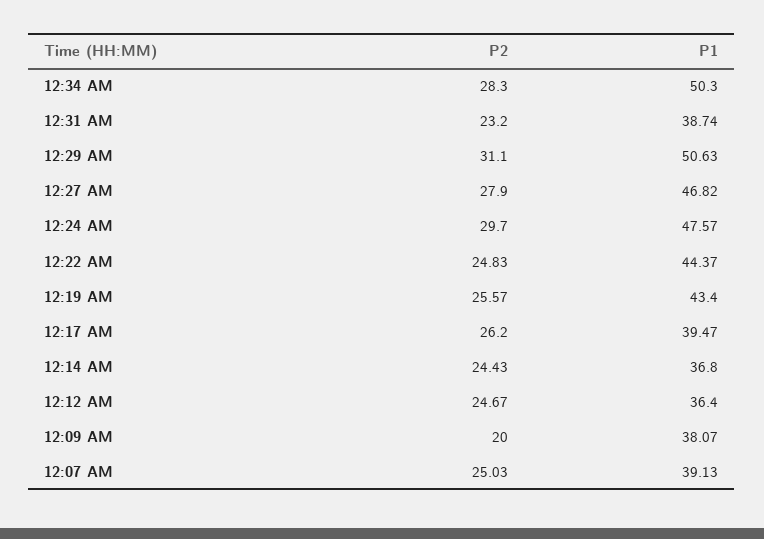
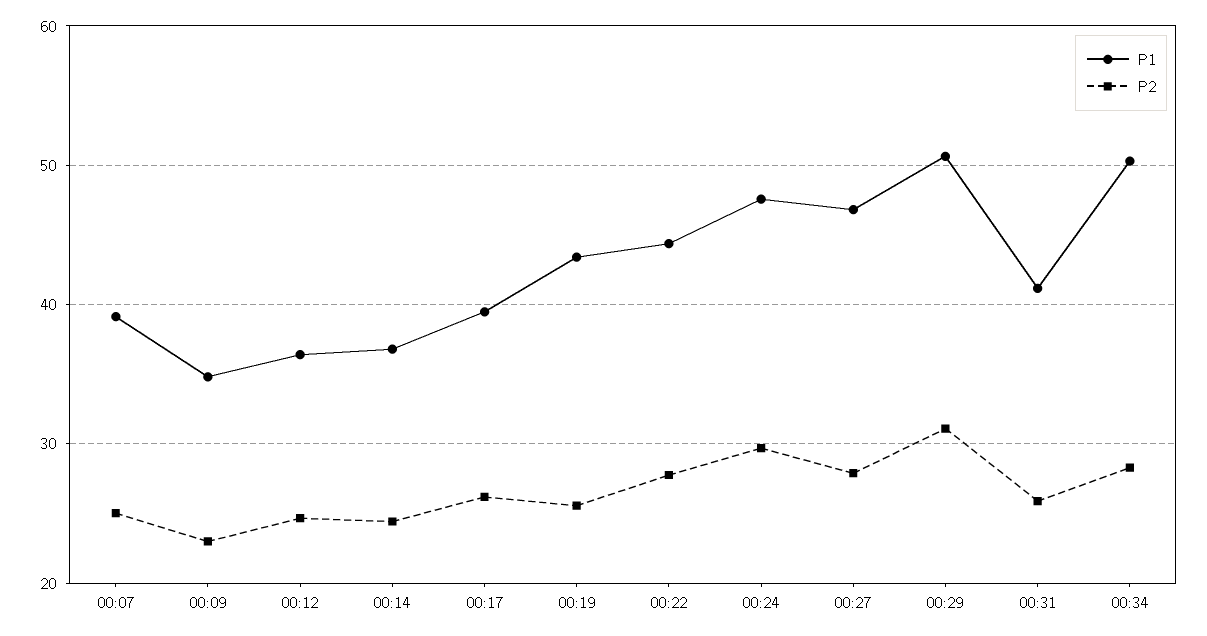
P2, 12:31 AM: 23.2 -> 26
P1, 12:31 AM: 38.74 -> 41
P2, 12:22 AM: 24.83 -> 28
P2, 12:09 AM: 20 -> 23
P1, 12:09 AM: 38.07 -> 35

